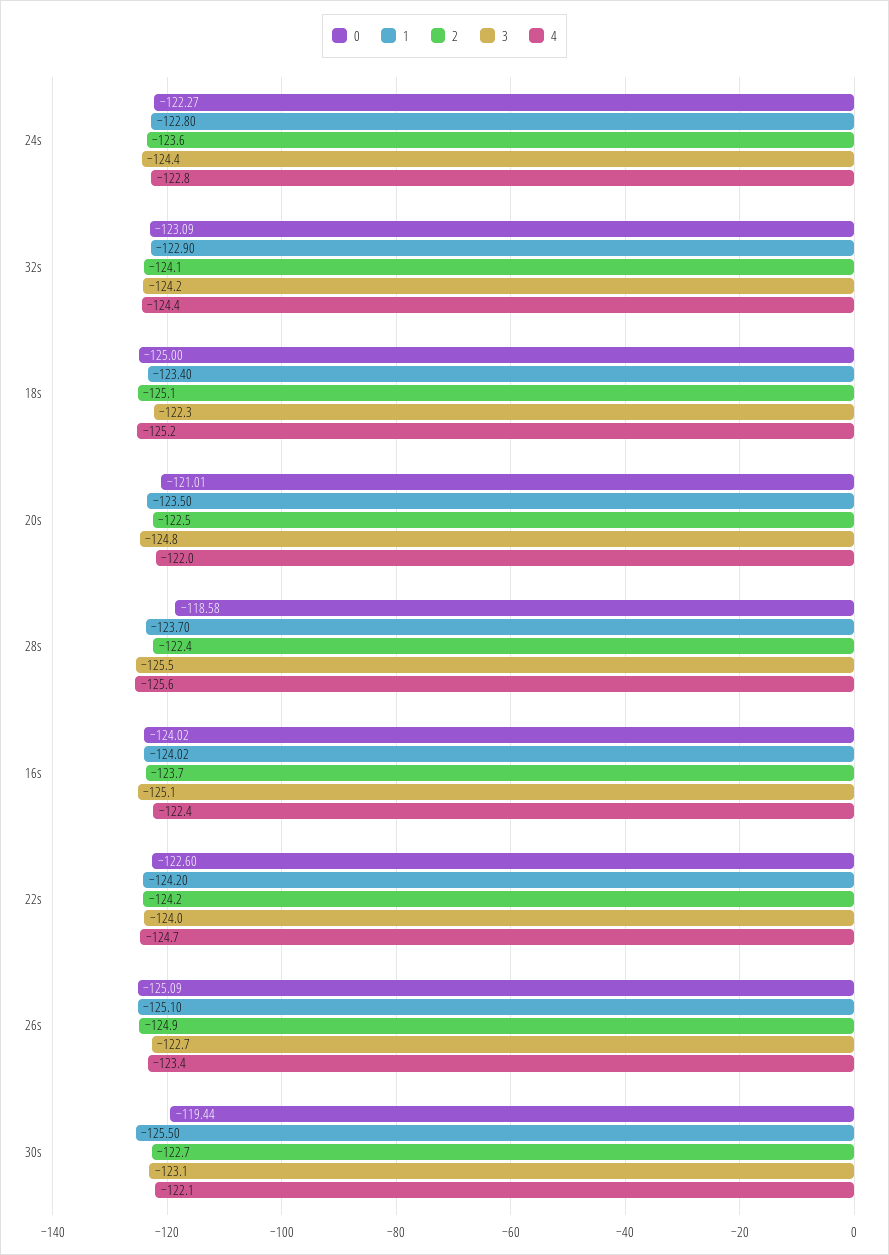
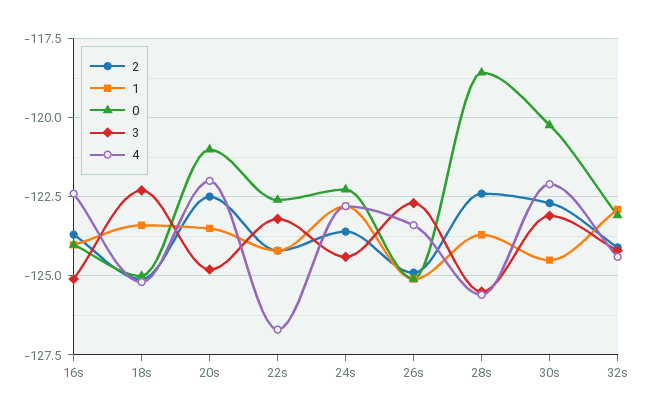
3, 22s: -124 -> -123.25
4, 22s: -124.7 -> -126.75
0, 30s: -119.44 -> -120.25
1, 30s: -125.5 -> -124.5

